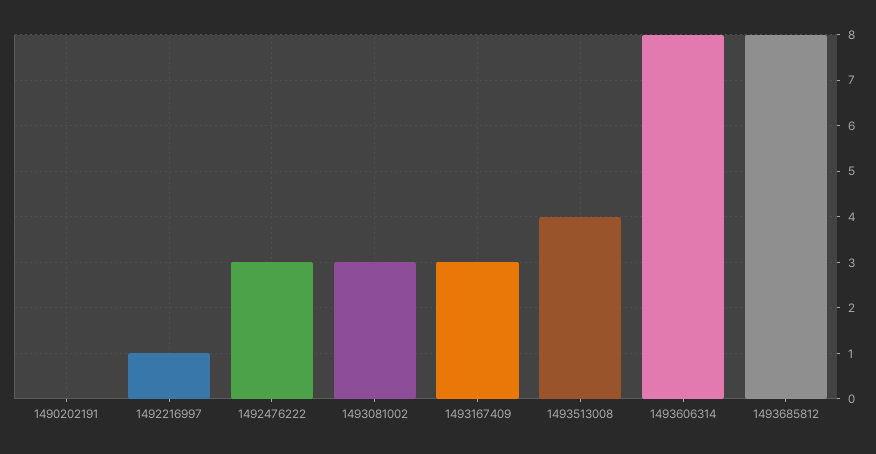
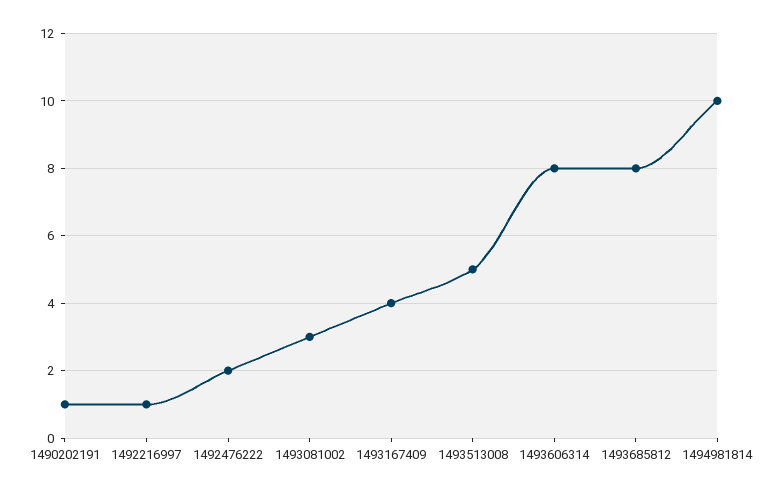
1490202191: 0 -> 1
1492476222: 3 -> 2
1493167409: 3 -> 4
1493513008: 4 -> 5
1494981814: none -> 10

